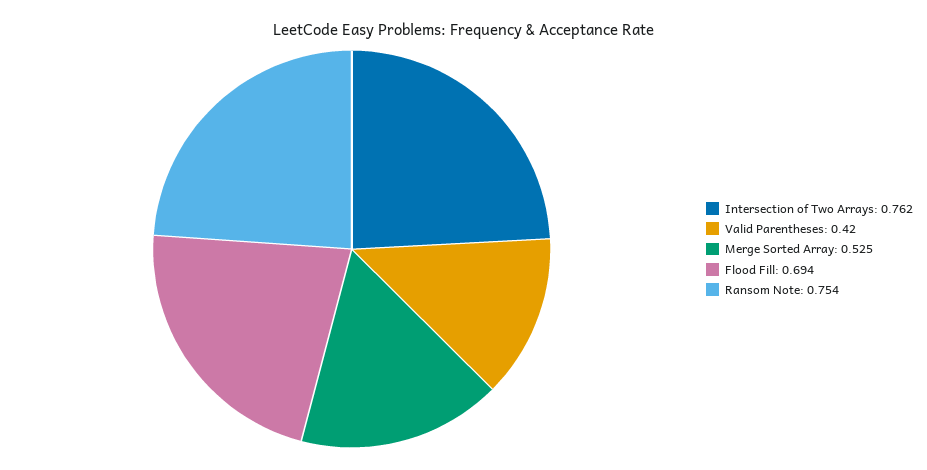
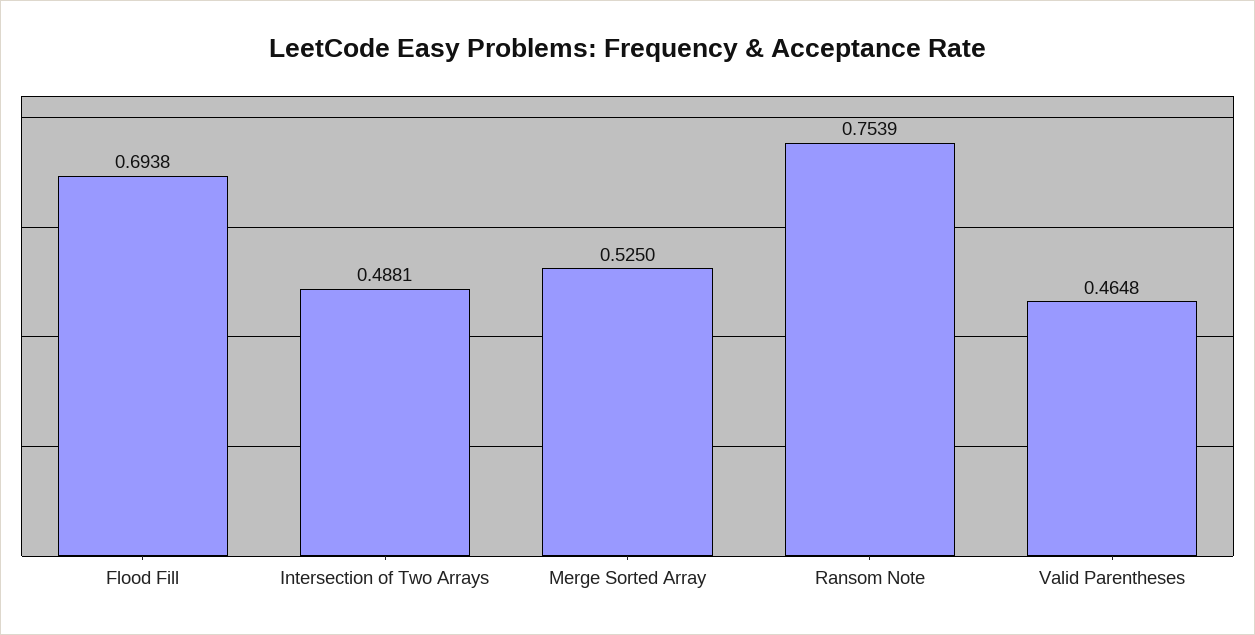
Intersection of Two Arrays: 0.762 -> 0.4881
Valid Parentheses: 0.42 -> 0.4648

